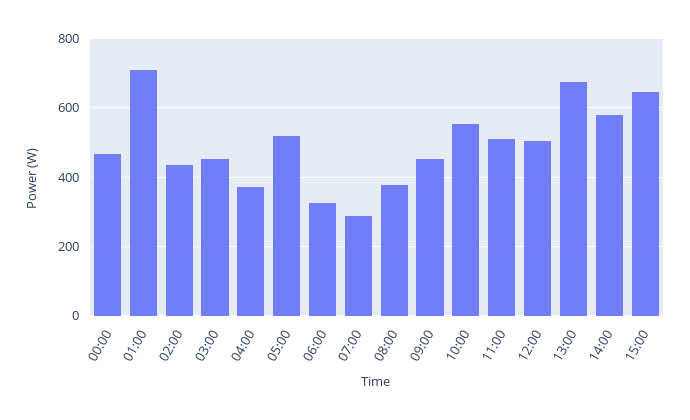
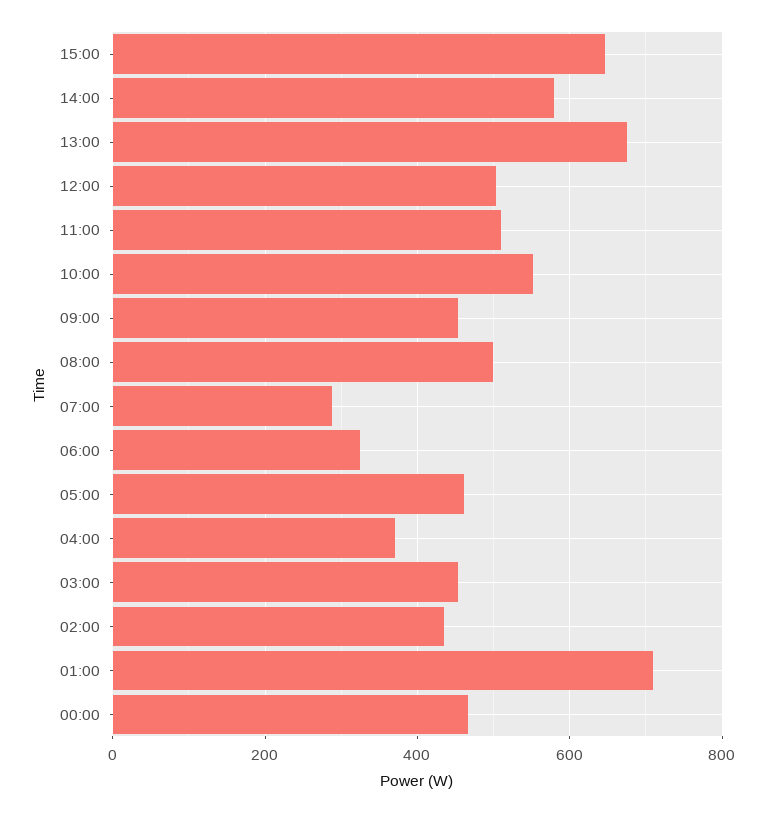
05:00: 520 -> 460
08:00: 380 -> 500

